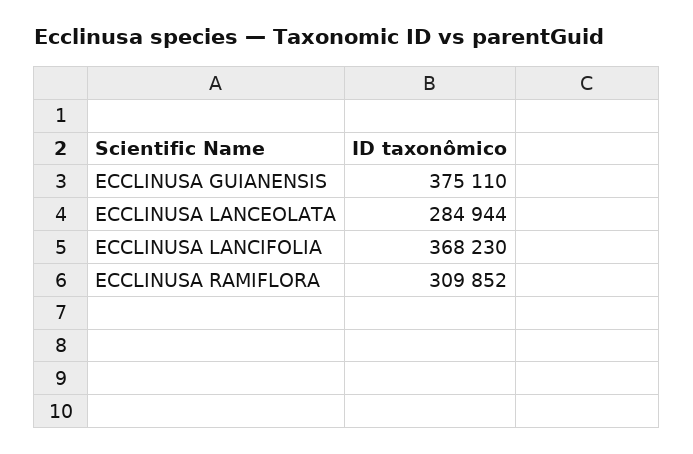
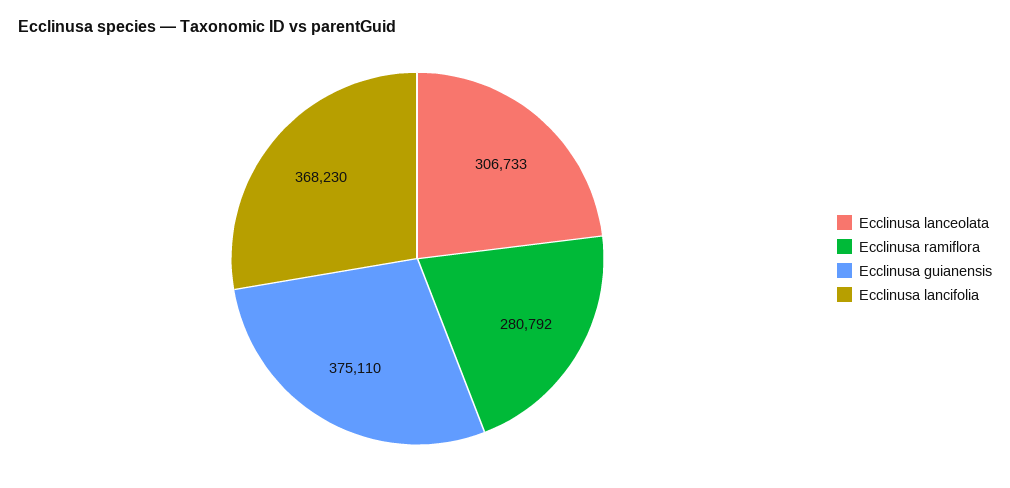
ECCLINUSA LANCEOLATA: 284944 -> 306733
ECCLINUSA RAMIFLORA: 309852 -> 280792

